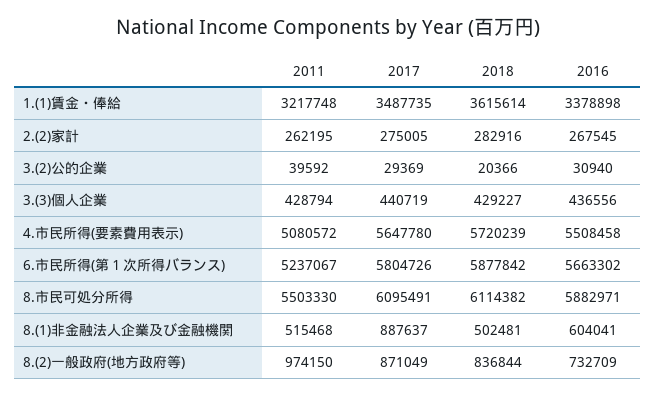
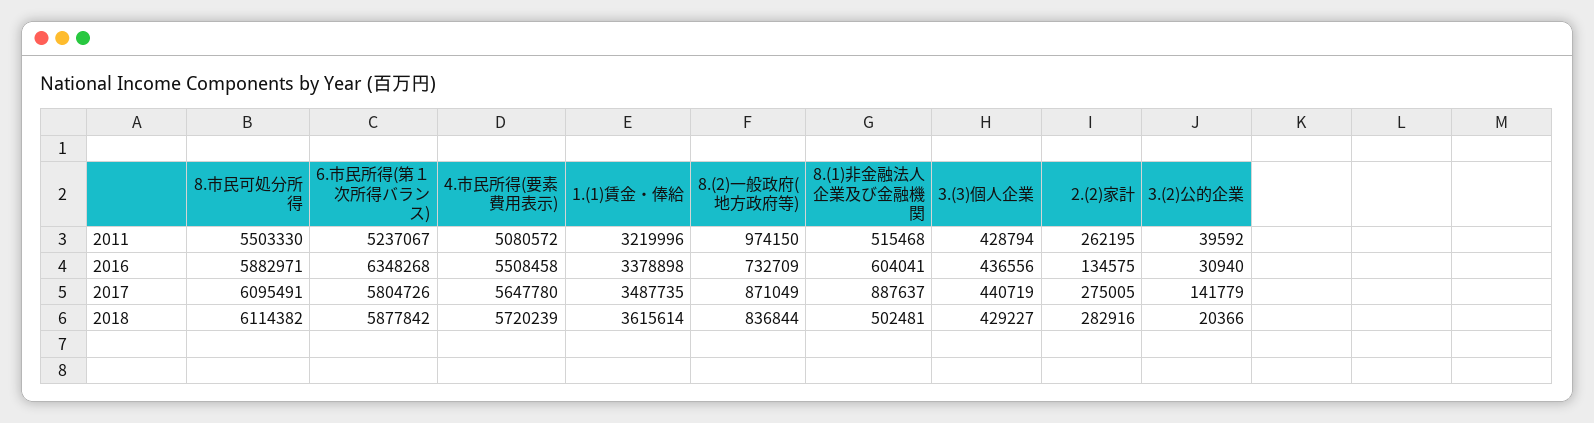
2011, 1.(1)賃金・俸給: 3217748 -> 3219996
2016, 2.(2)家計: 267545 -> 134575
2017, 3.(2)公的企業: 29369 -> 141779
2016, 6.市民所得(第１次所得バランス): 5663302 -> 6348268

